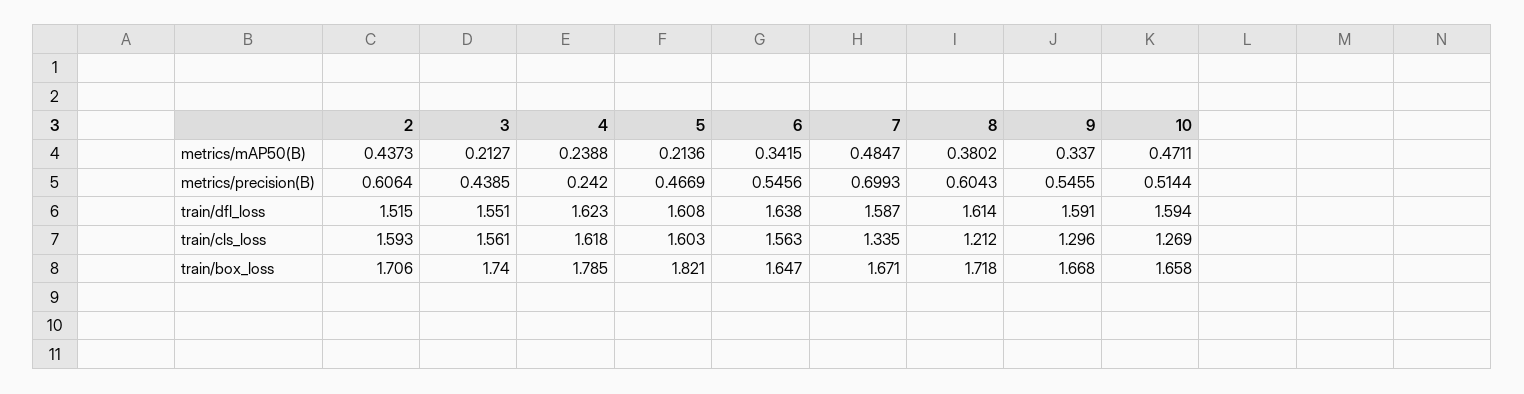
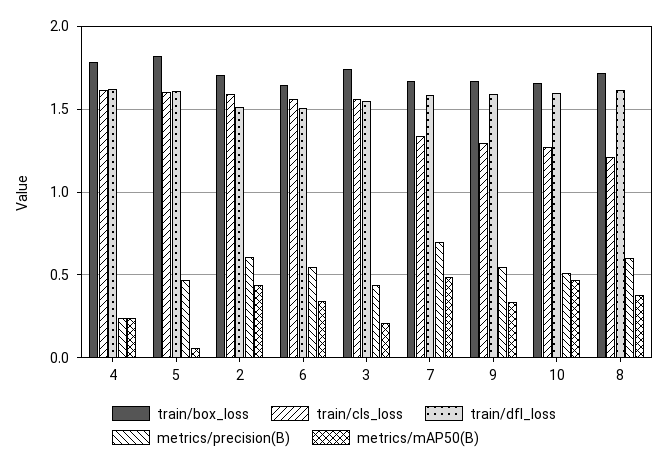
metrics/mAP50(B), 5: 0.2136 -> 0.05
train/dfl_loss, 6: 1.638 -> 1.5

